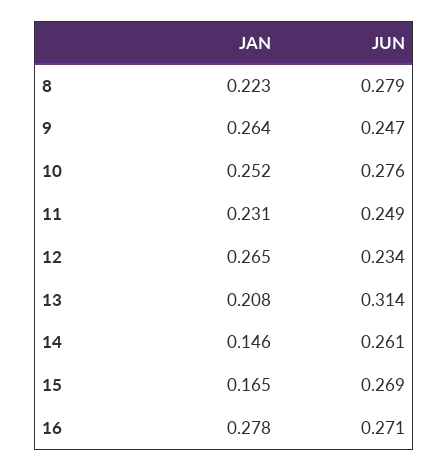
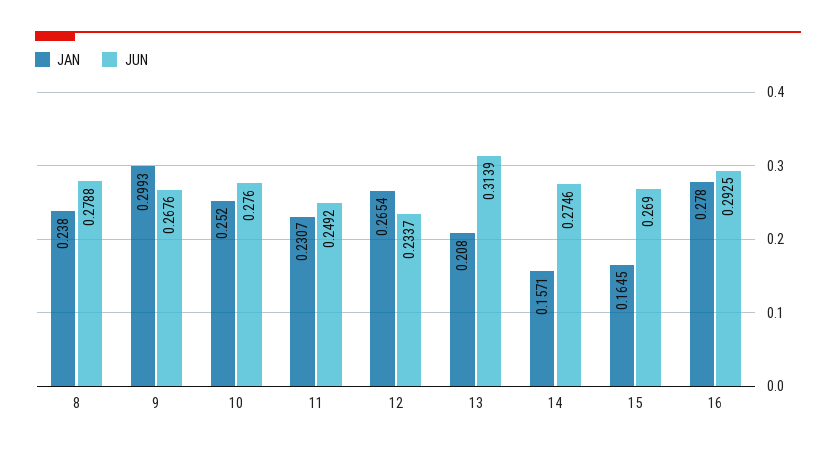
JAN, 8: 0.223 -> 0.238
JAN, 9: 0.264 -> 0.2993
JUN, 9: 0.247 -> 0.2676
JAN, 14: 0.146 -> 0.1571
JUN, 14: 0.261 -> 0.2746
JUN, 16: 0.271 -> 0.2925

